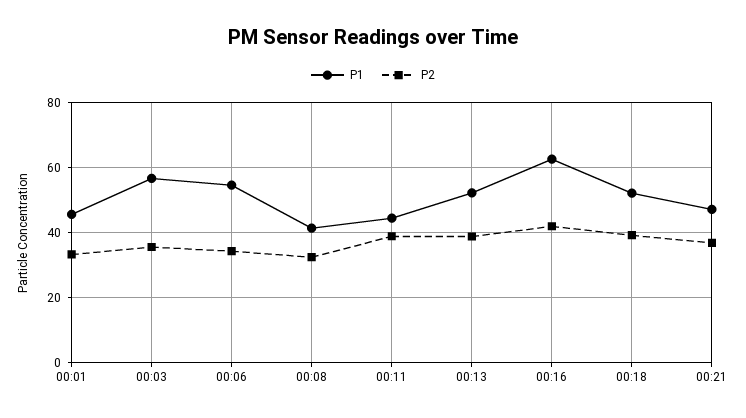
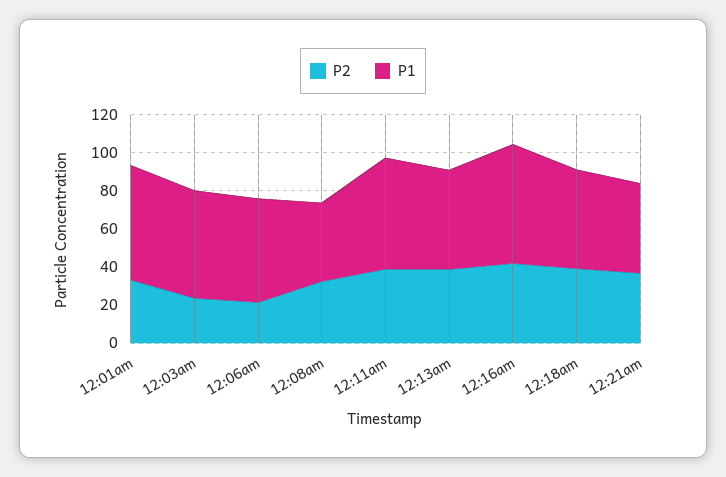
P1, 00:01: 46 -> 60
P2, 00:03: 36 -> 25
P2, 00:06: 34 -> 20
P1, 00:11: 44 -> 60

